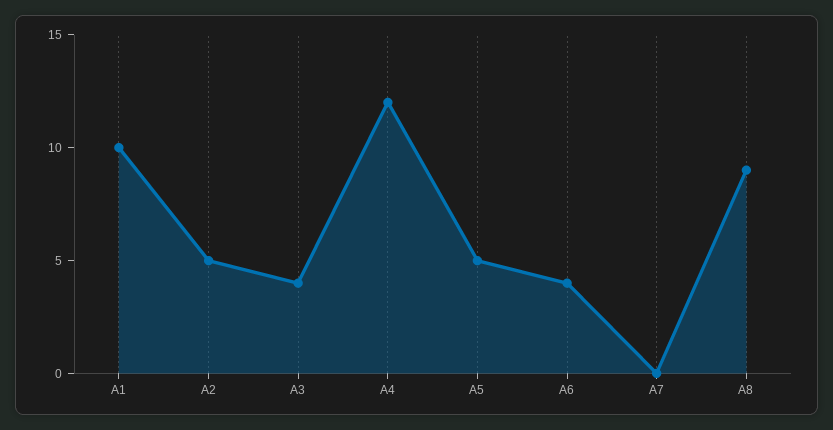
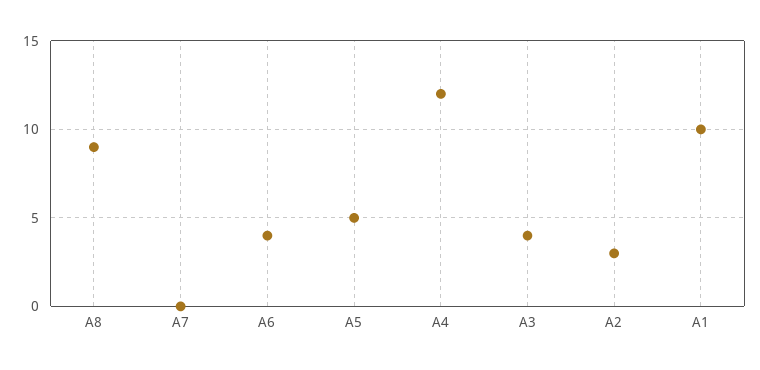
A2: 5 -> 3

